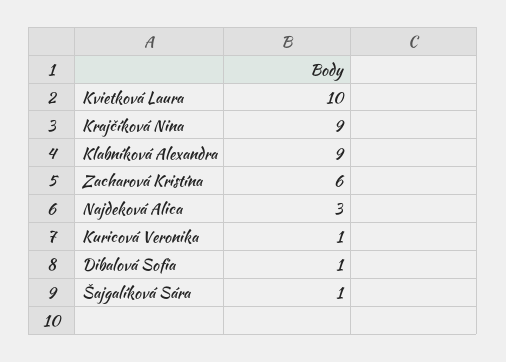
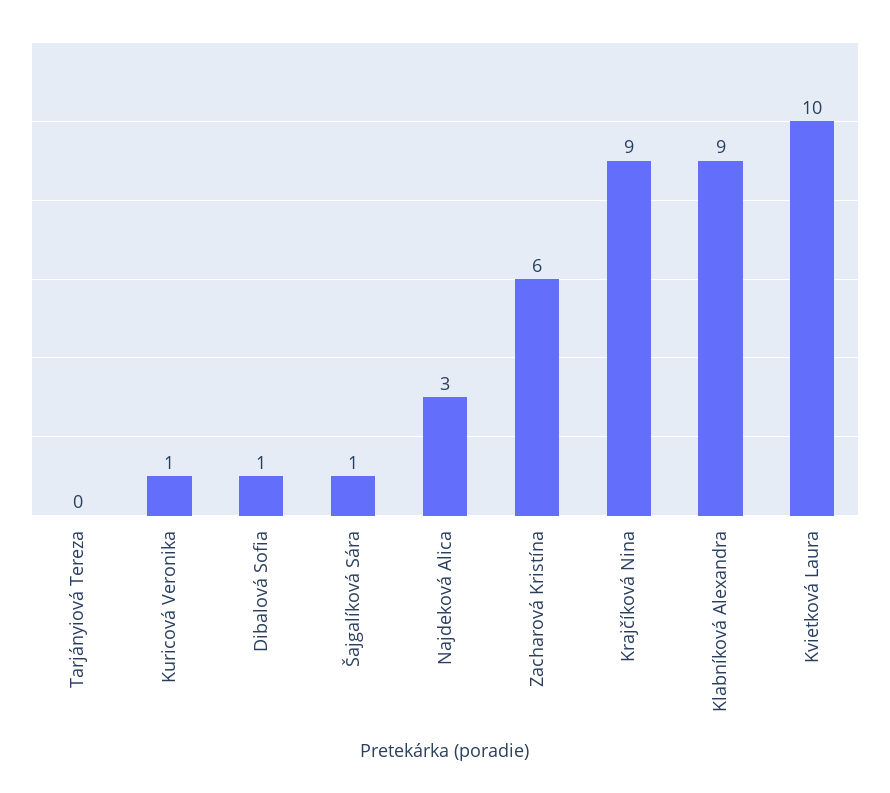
Tarjányiová Tereza: none -> 0

